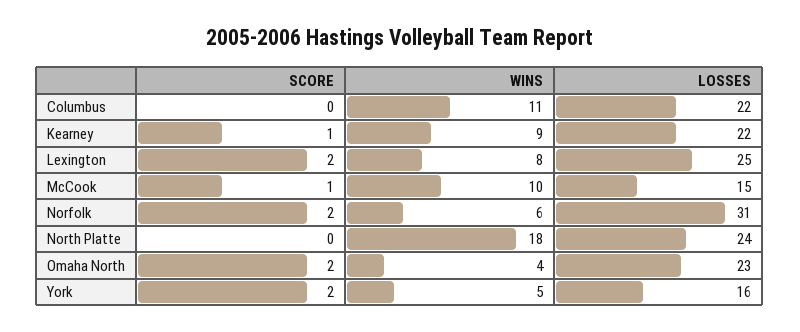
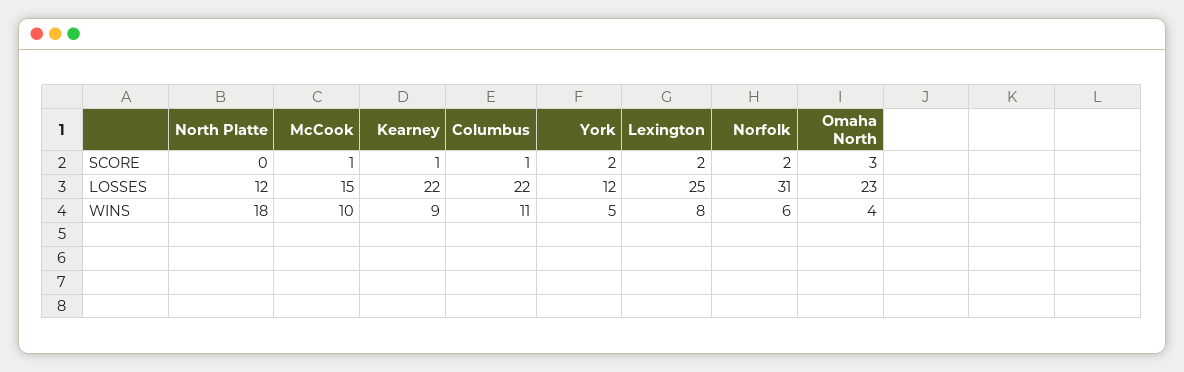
SCORE, Columbus: 0 -> 1
LOSSES, North Platte: 24 -> 12
SCORE, Omaha North: 2 -> 3
LOSSES, York: 16 -> 12

